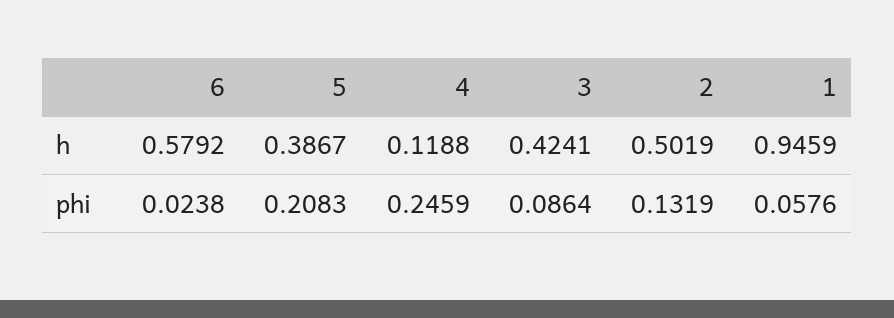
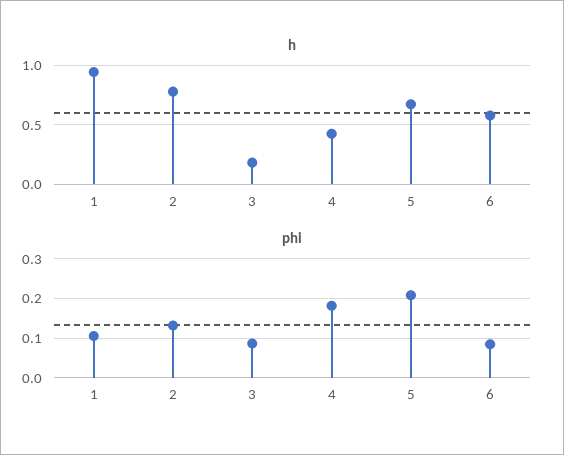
h, 5: 0.3867 -> 0.7
h, 4: 0.1188 -> 0.4
h, 3: 0.4241 -> 0.2
h, 2: 0.5019 -> 0.8
phi, 6: 0.0238 -> 0.08
phi, 4: 0.2459 -> 0.18
phi, 1: 0.0576 -> 0.1

